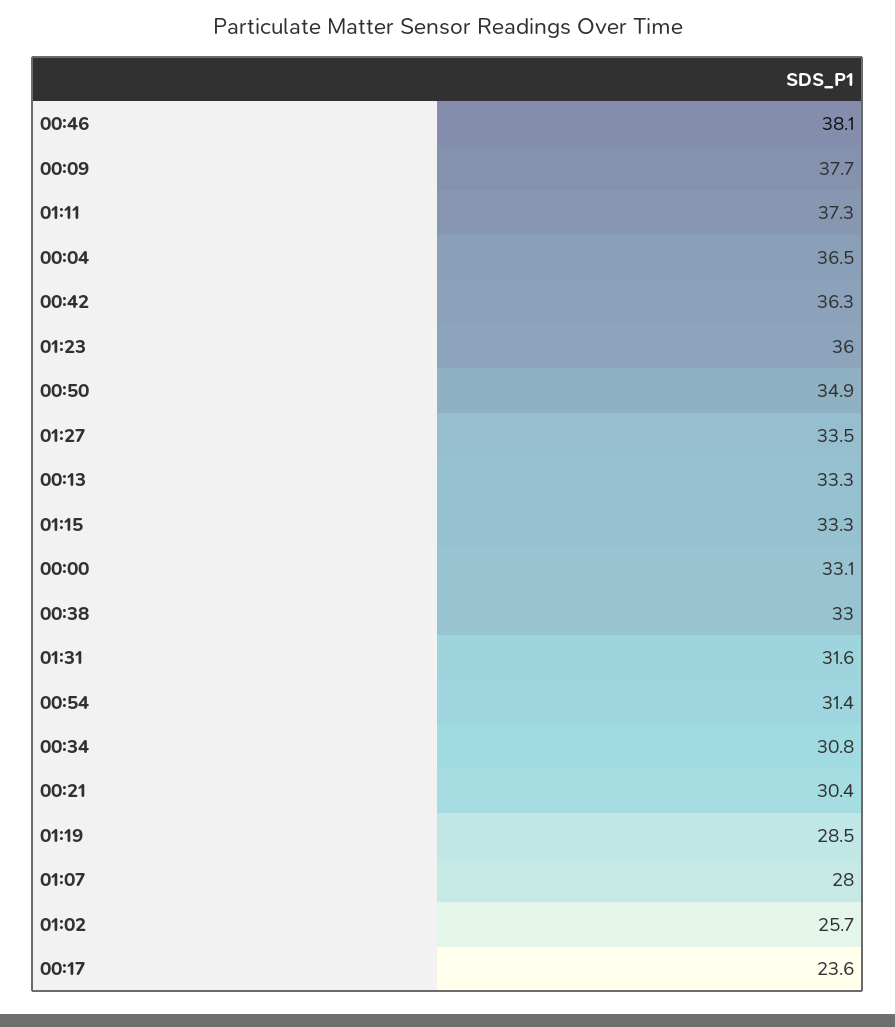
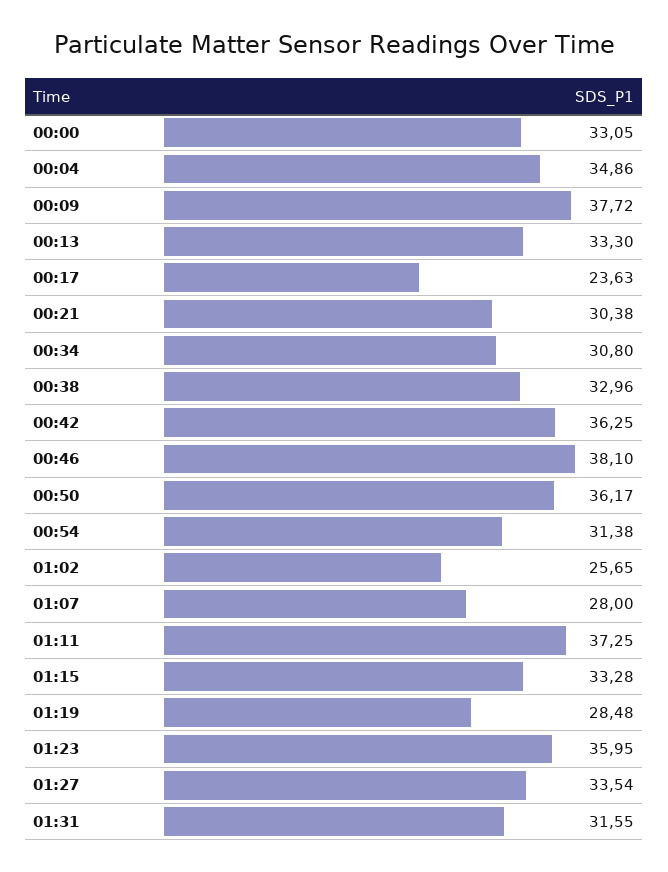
00:04: 36.5 -> 34.86
00:50: 34.9 -> 36.17

